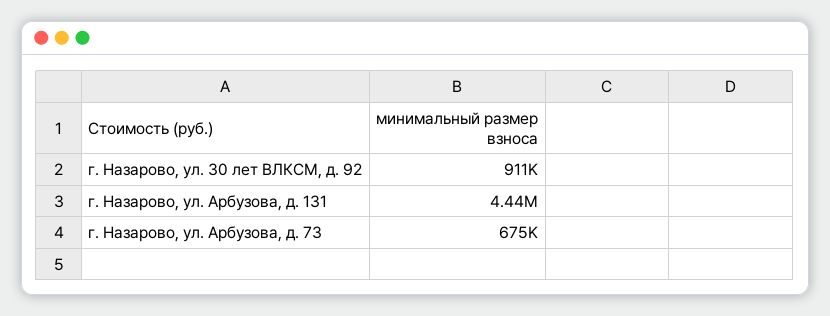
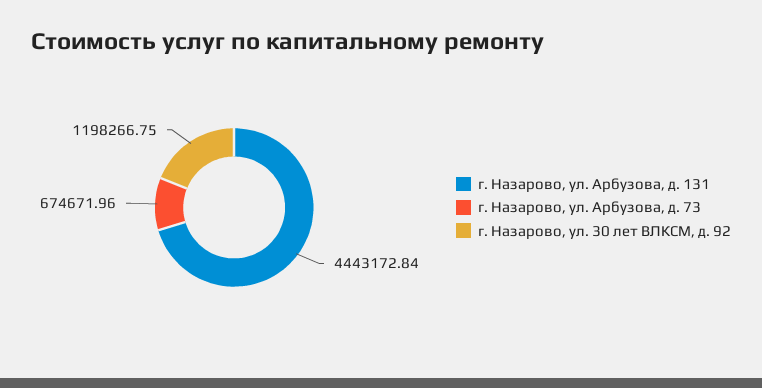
г. Назарово, ул. 30 лет ВЛКСМ, д. 92: 911000 -> 1198266.75

